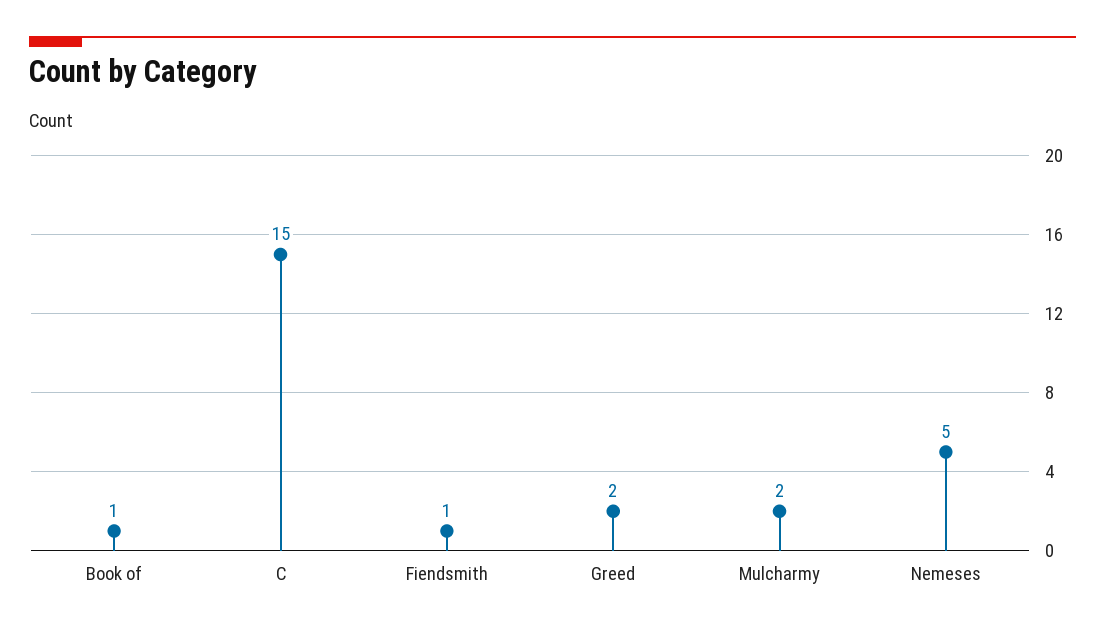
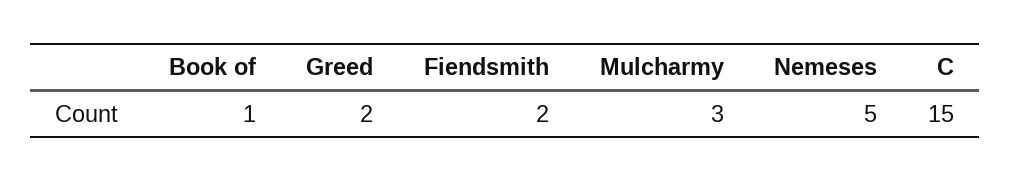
Fiendsmith: 1 -> 2
Mulcharmy: 2 -> 3

